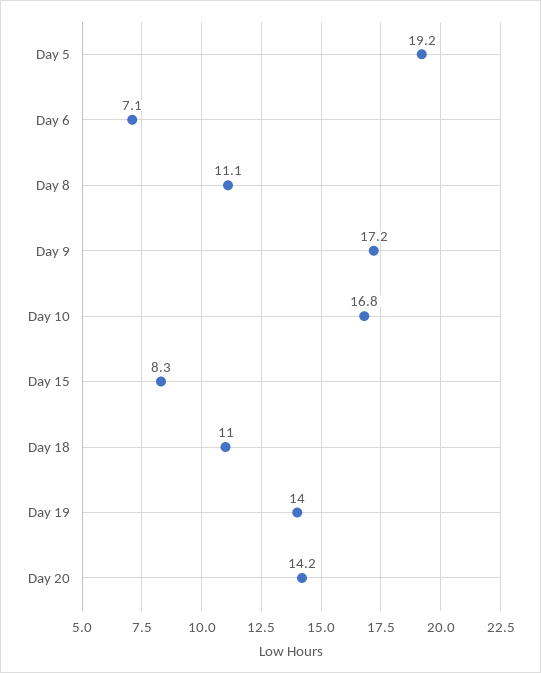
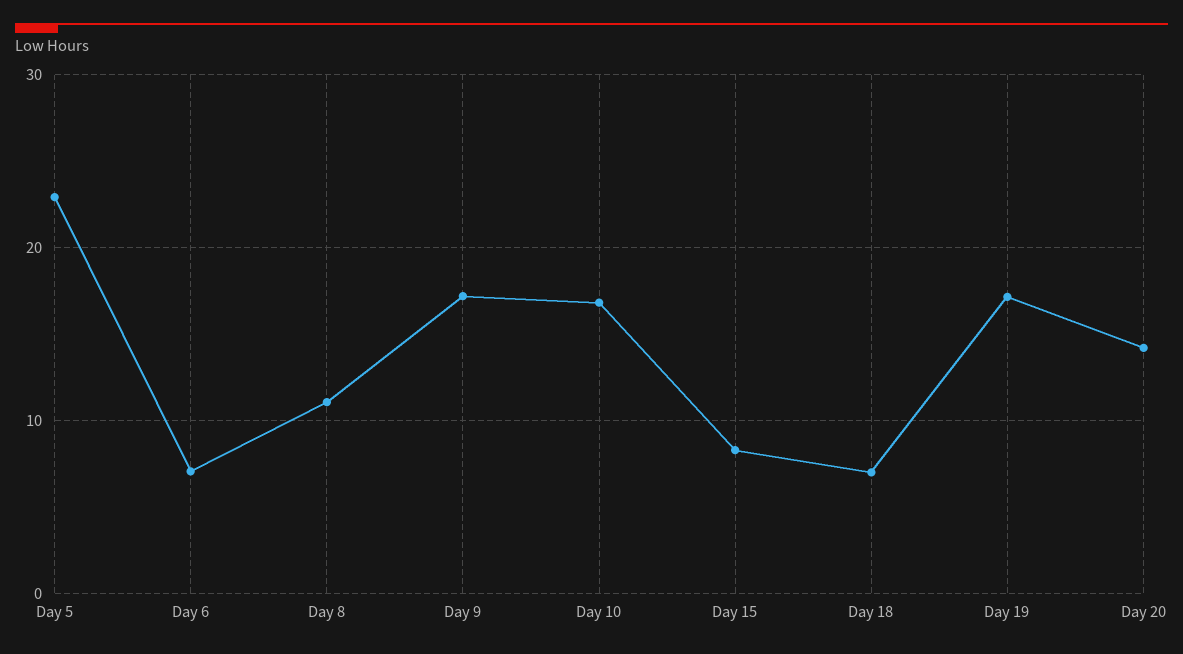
Day 5: 19.2 -> 23
Day 18: 11 -> 7
Day 19: 14 -> 17

